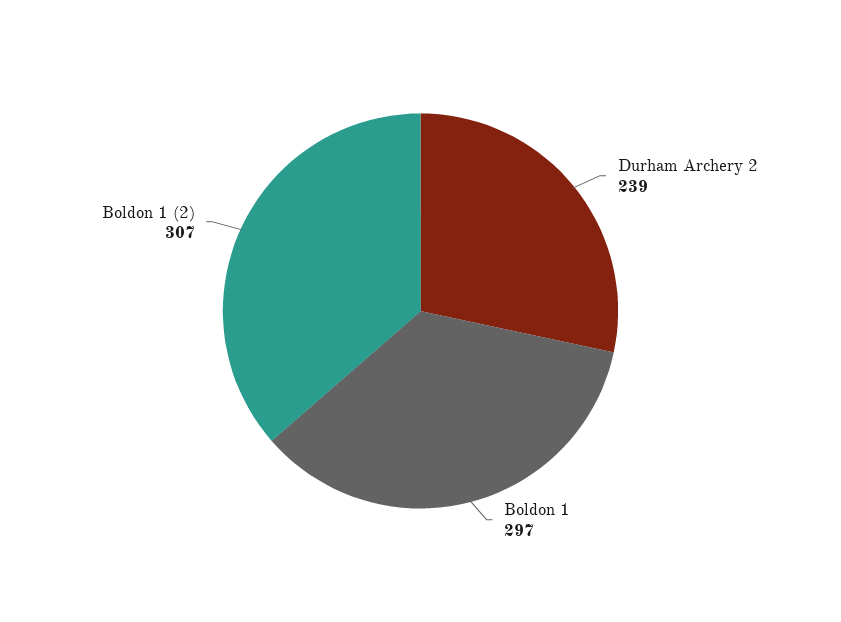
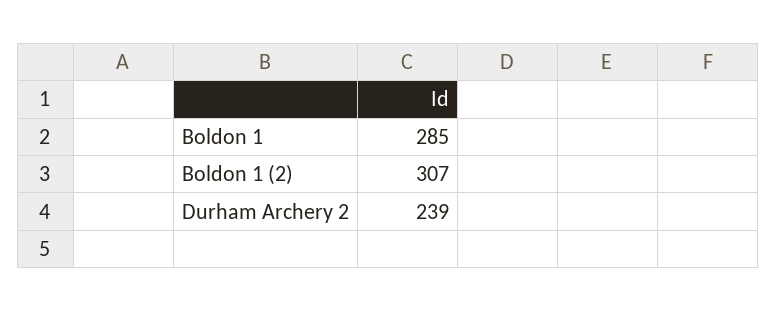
Boldon 1: 297 -> 285

